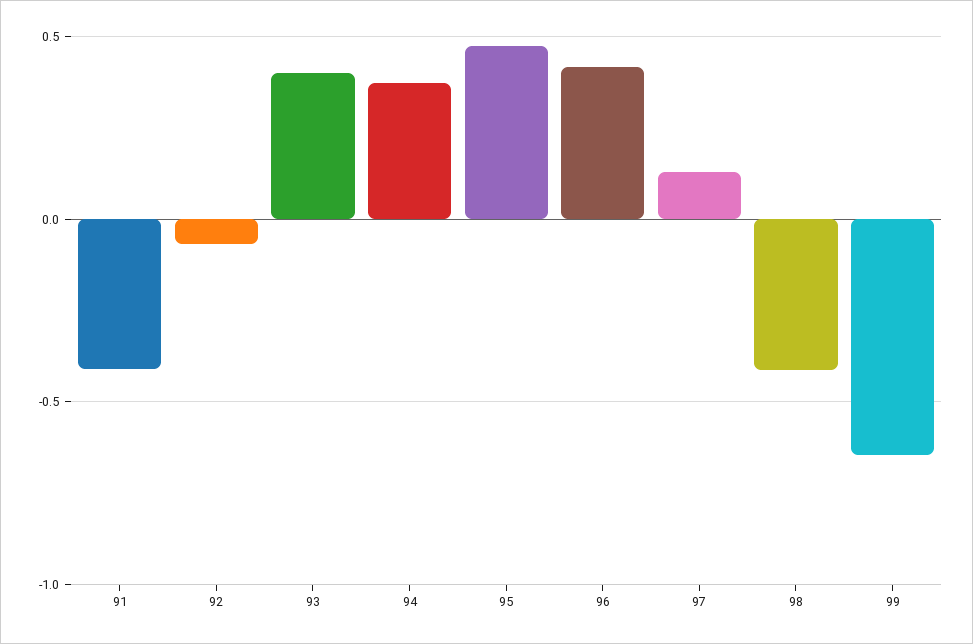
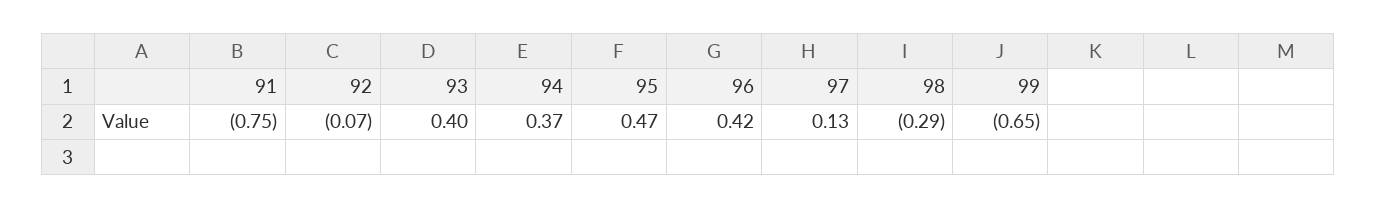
91: -0.4 -> -0.75
98: -0.4 -> -0.29

